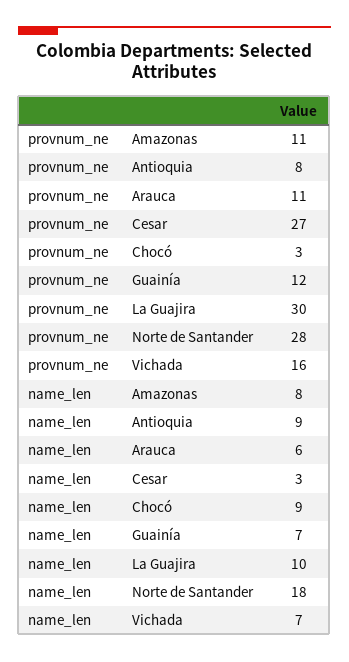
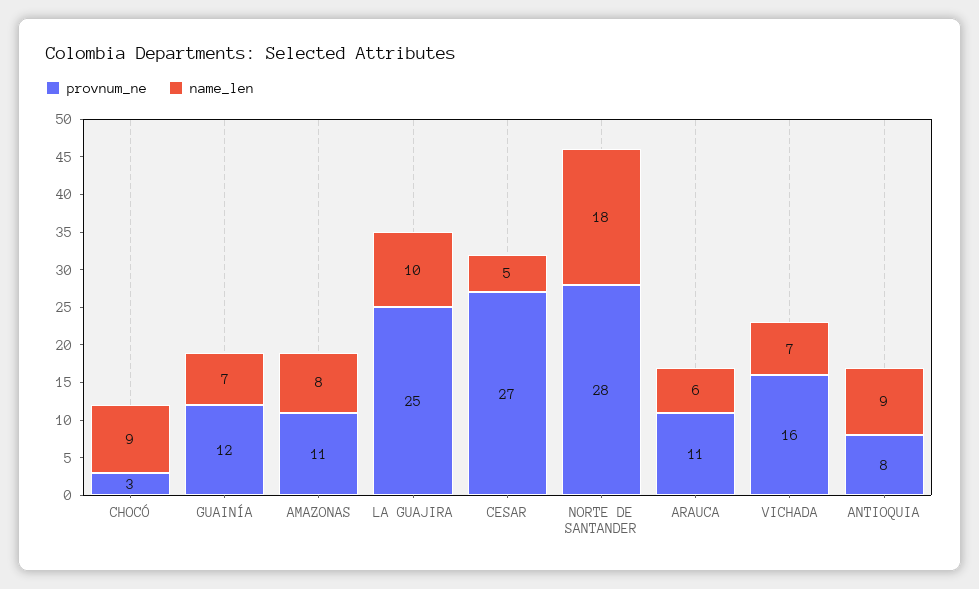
provnum_ne, La Guajira: 30 -> 25
name_len, Cesar: 3 -> 5

